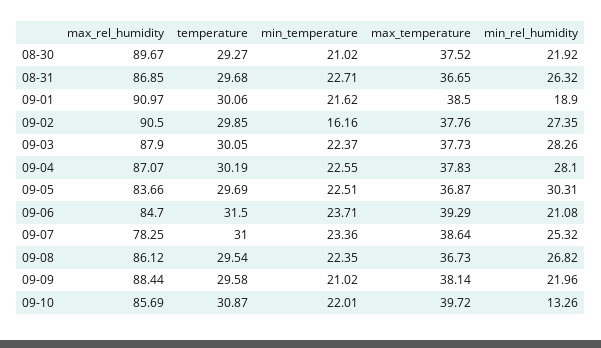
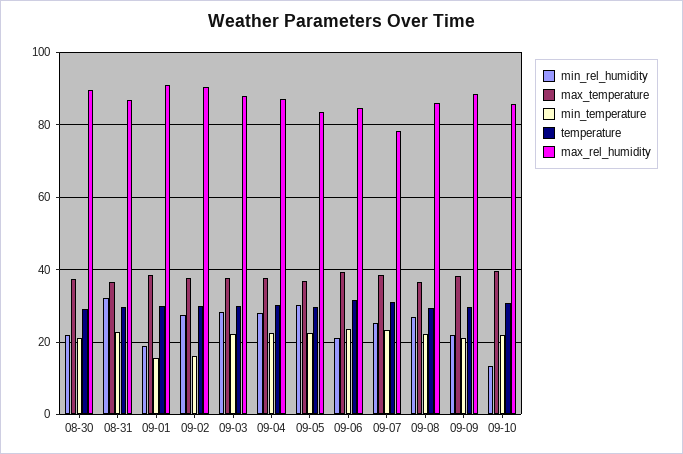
min_rel_humidity, 08-31: 26.32 -> 32
min_temperature, 09-01: 21.62 -> 16

